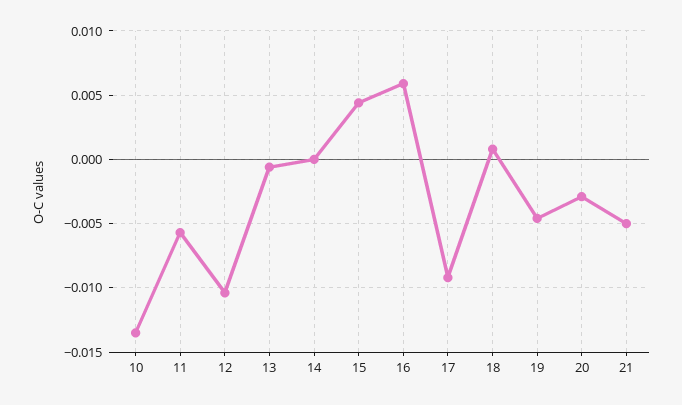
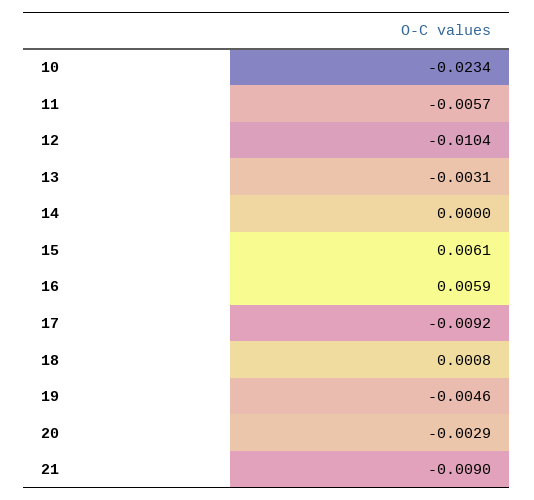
10: -0.0135 -> -0.0234
13: -0.0005 -> -0.0031
15: 0.0045 -> 0.0061
21: -0.005 -> -0.009

